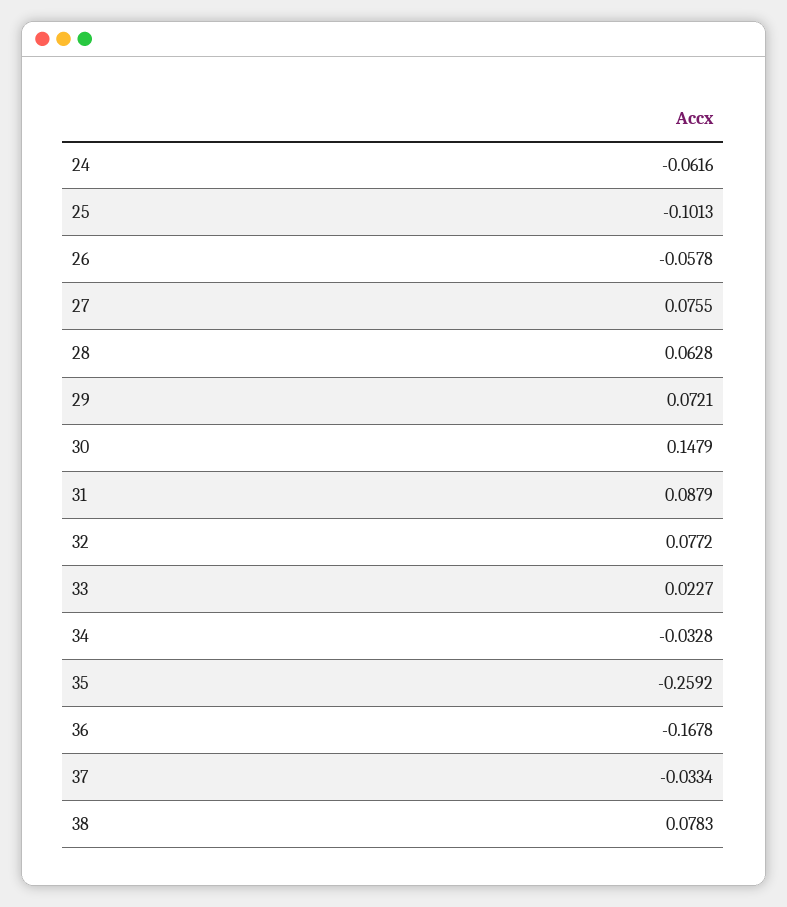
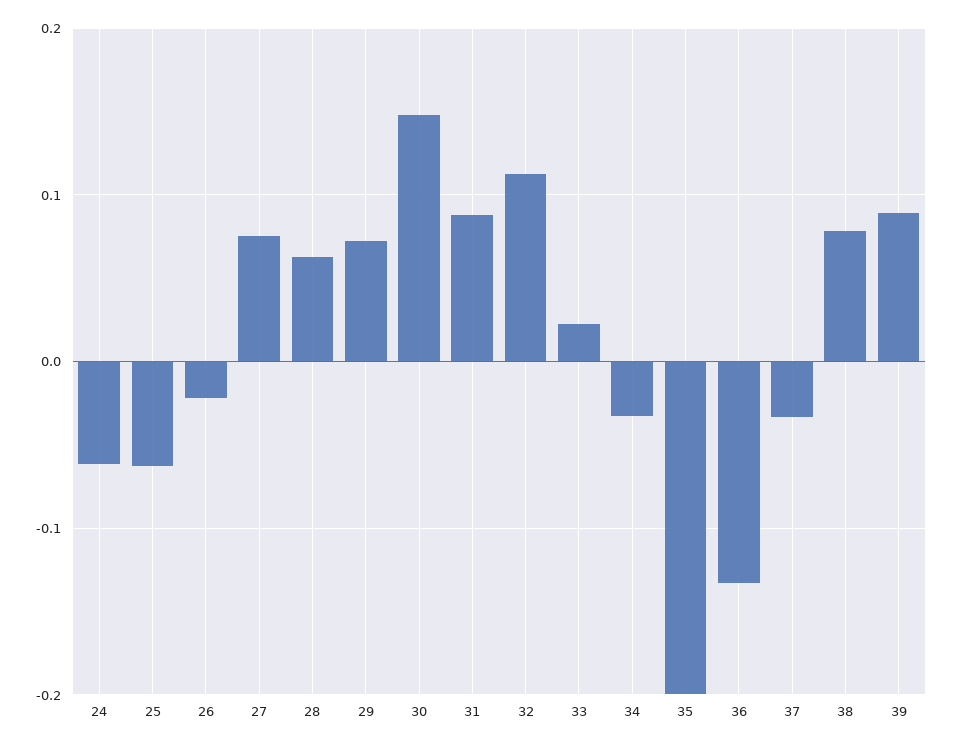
25: -0.1013 -> -0.06
26: -0.0578 -> -0.02
32: 0.0772 -> 0.11
35: -0.2592 -> -0.2
36: -0.1678 -> -0.13
39: none -> 0.09

